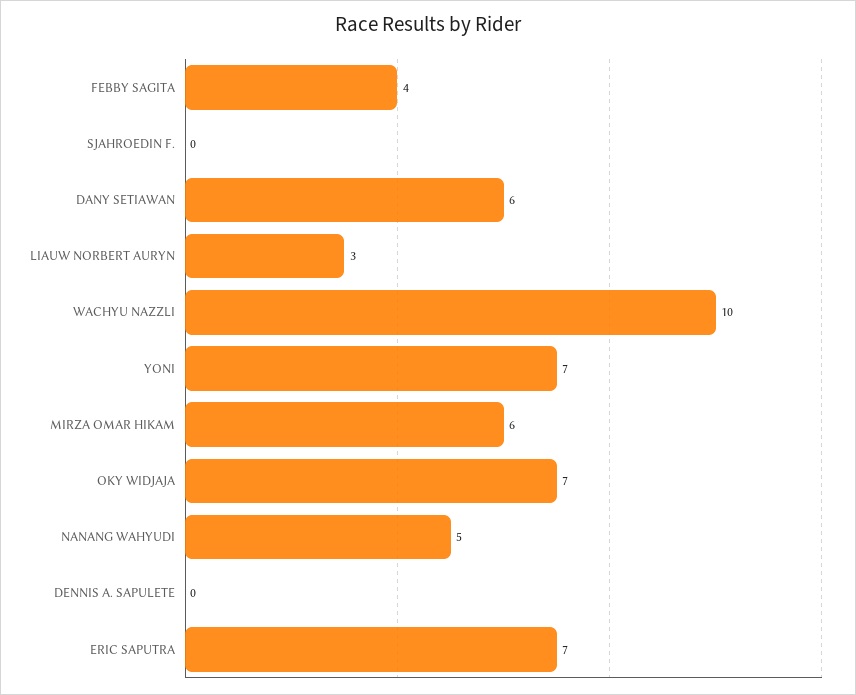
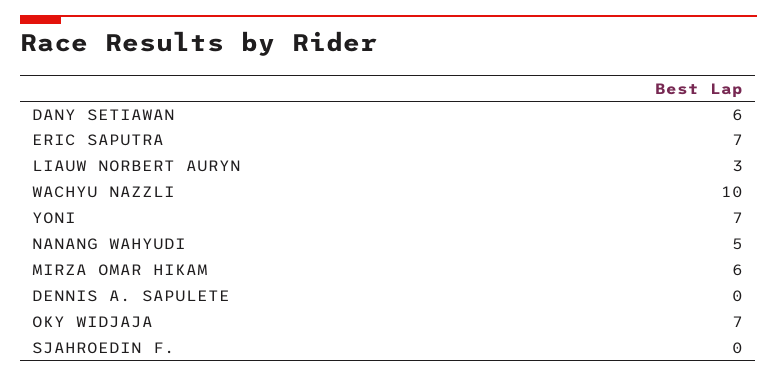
FEBBY SAGITA: 4 -> none

